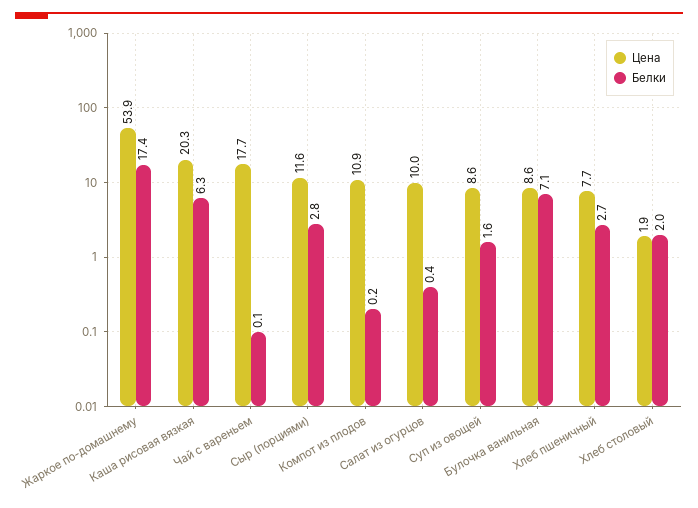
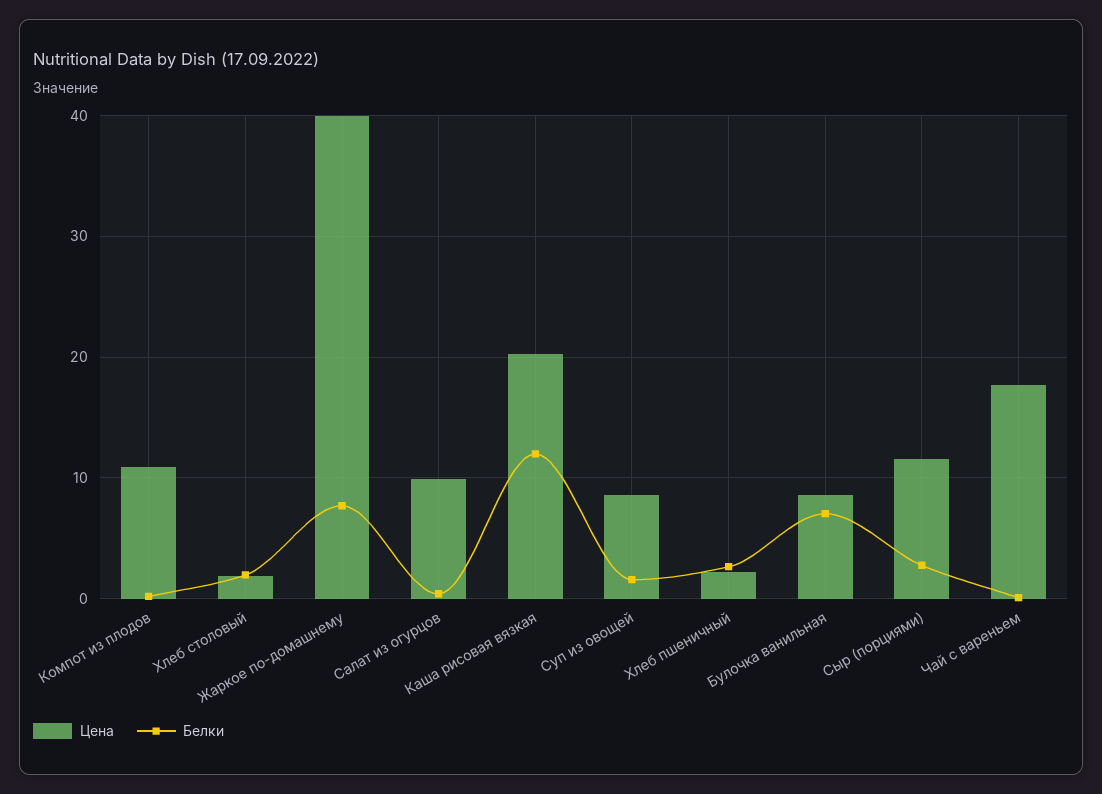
Цена, Жаркое по-домашнему: 53.9 -> 40
Белки, Жаркое по-домашнему: 17.4 -> 8
Белки, Каша рисовая вязкая: 6.3 -> 12
Цена, Хлеб пшеничный: 7.7 -> 2

